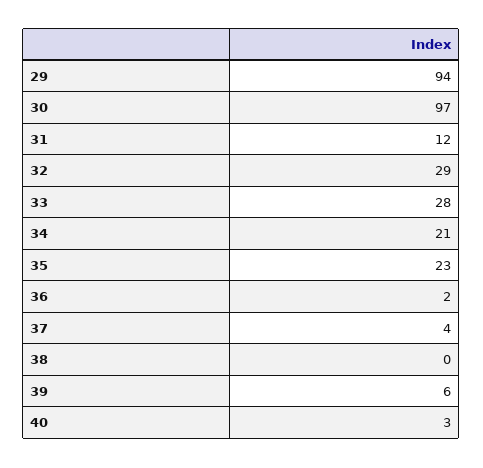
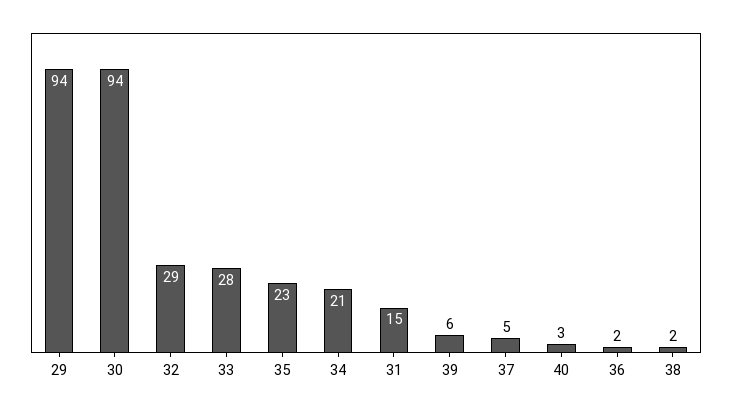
30: 97 -> 94
31: 12 -> 15
37: 4 -> 5
38: 0 -> 2

